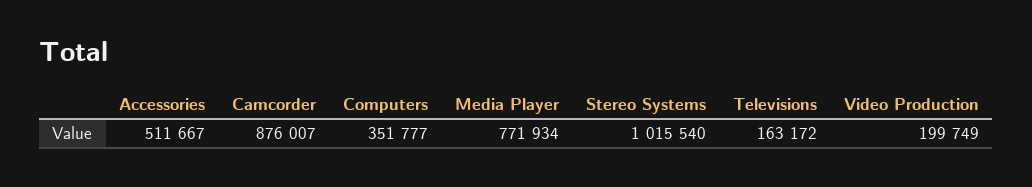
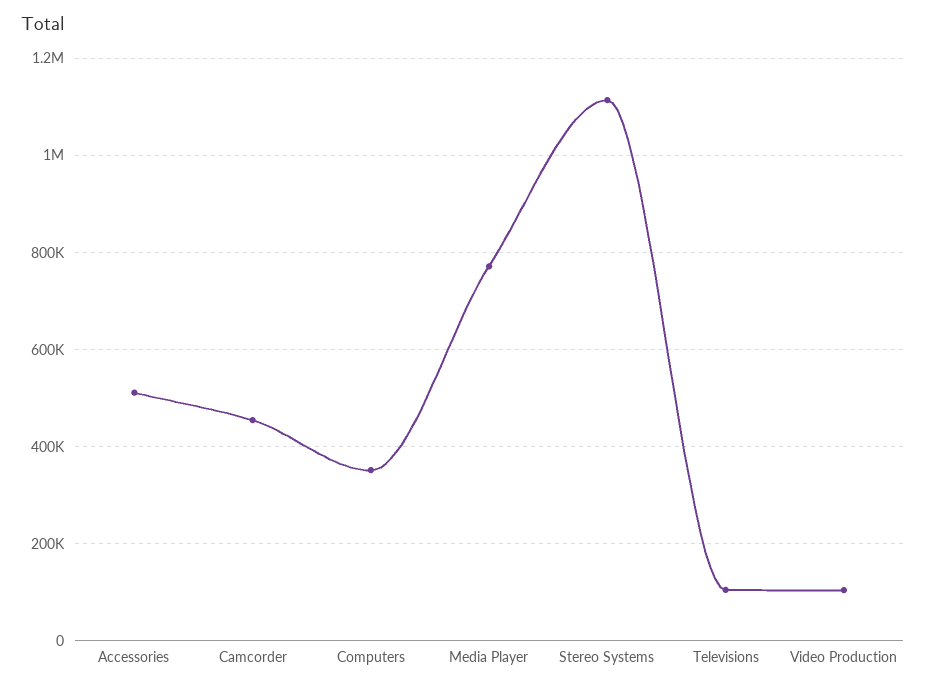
Camcorder: 876007 -> 460000
Stereo Systems: 1015540 -> 1120000
Televisions: 163172 -> 100000
Video Production: 199749 -> 100000

